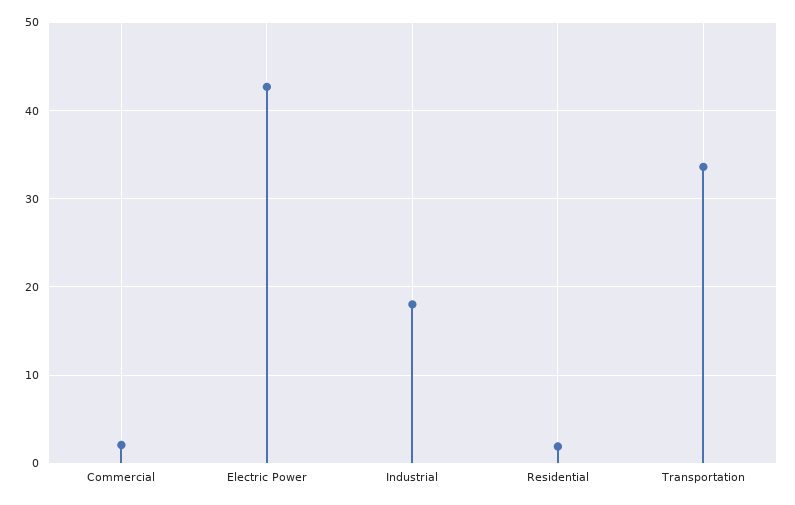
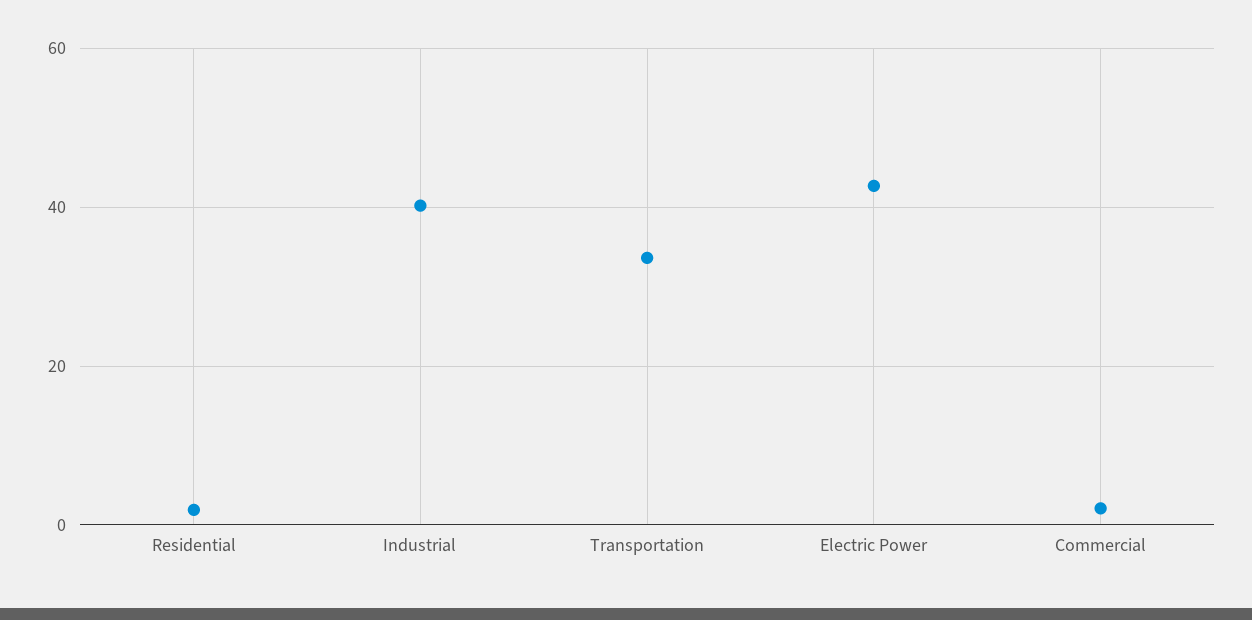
Industrial: 18 -> 40

